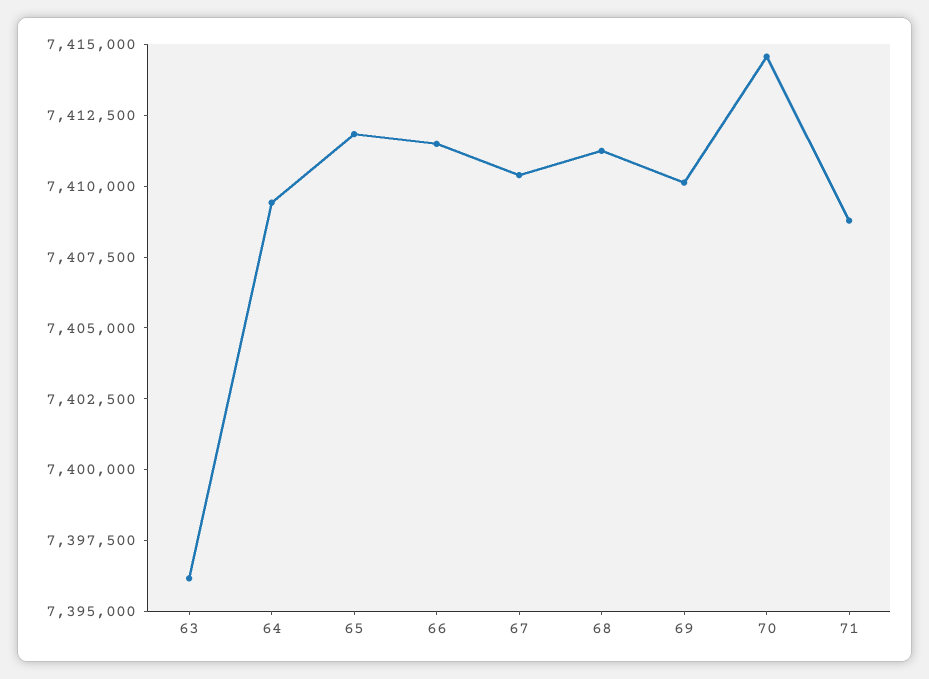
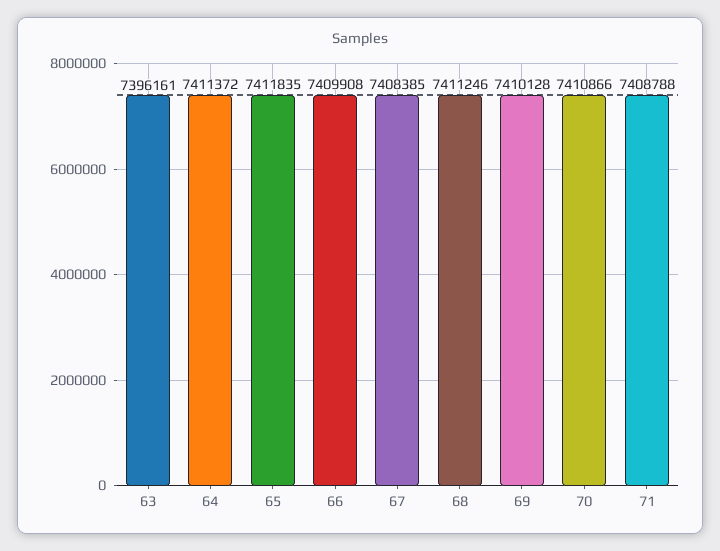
64: 7409500 -> 7411372
66: 7411500 -> 7409908
67: 7410500 -> 7408385
70: 7414500 -> 7410866

